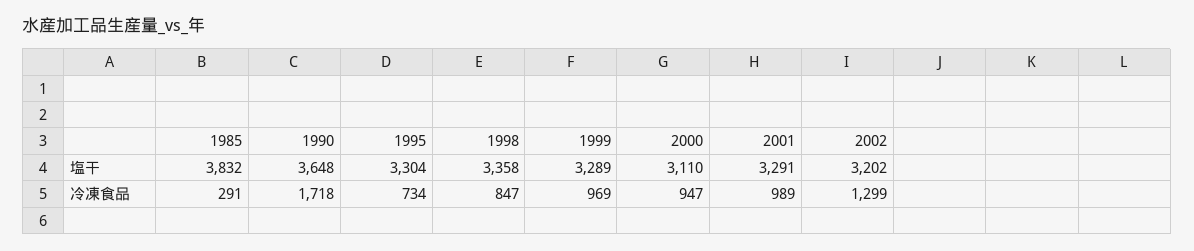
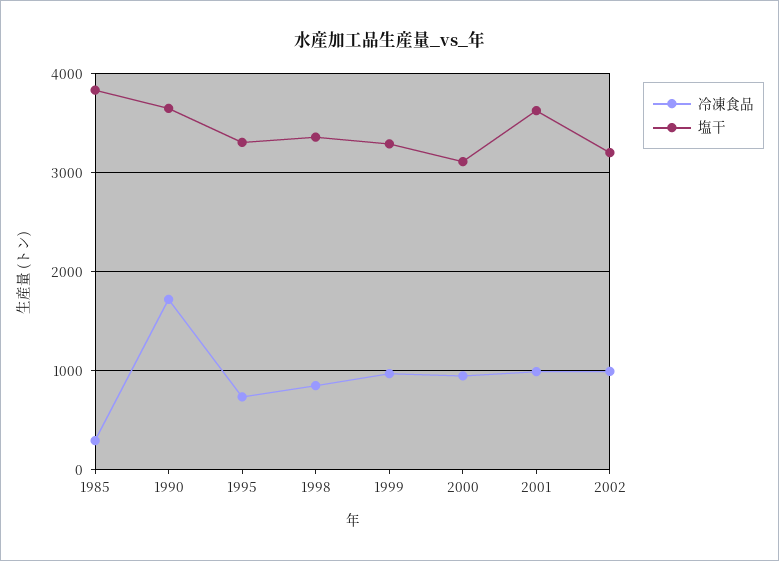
塩干, 2001: 3291 -> 3600
冷凍食品, 2002: 1299 -> 1000

